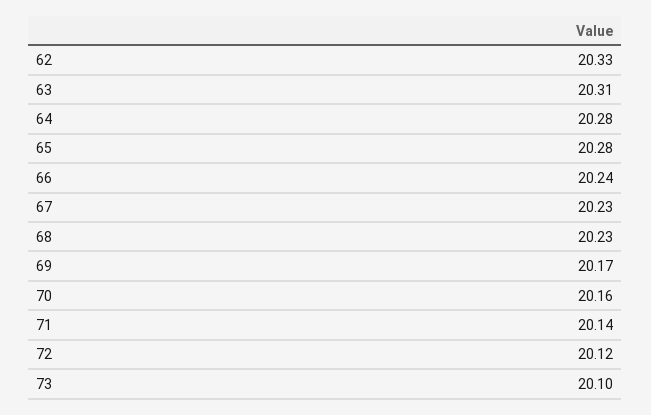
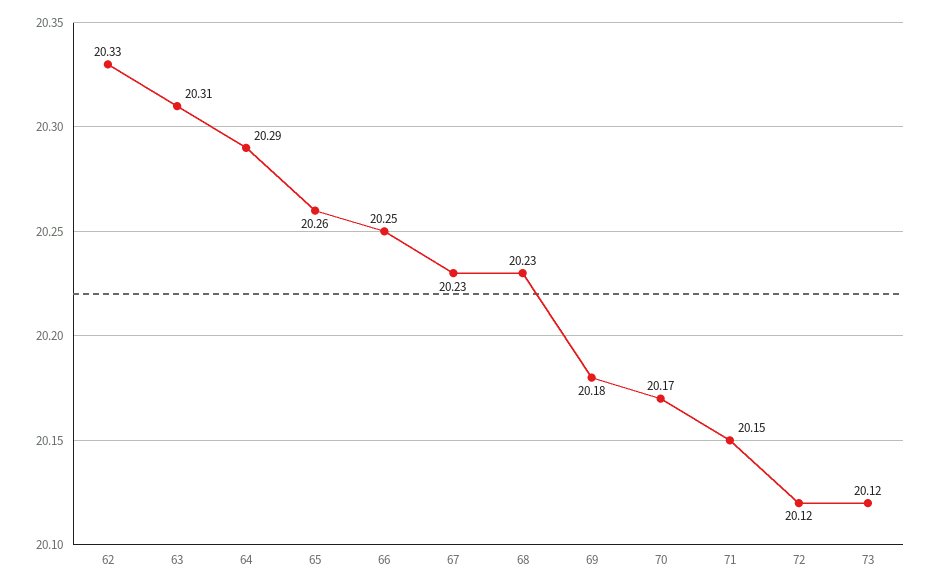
64: 20.28 -> 20.29
65: 20.28 -> 20.26
66: 20.24 -> 20.25
69: 20.17 -> 20.18
70: 20.16 -> 20.17
71: 20.14 -> 20.15
73: 20.1 -> 20.12

